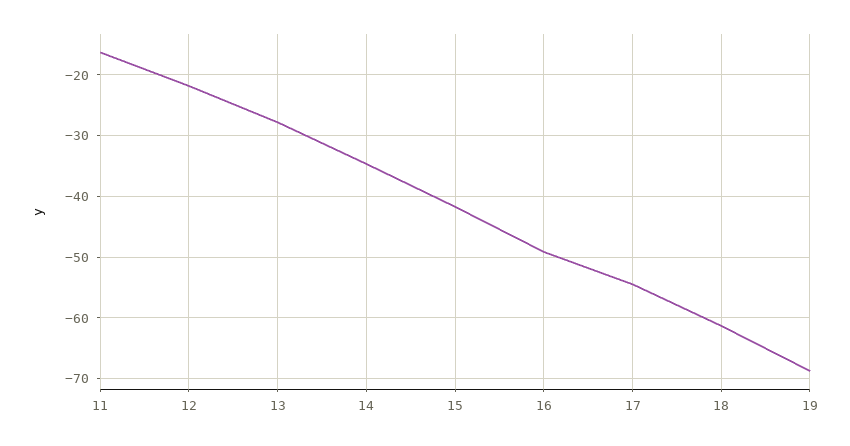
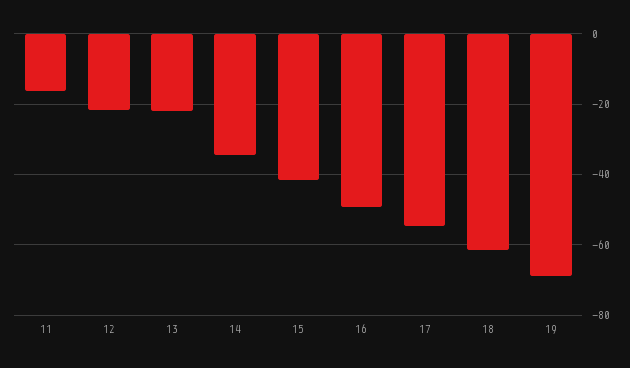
13: -28 -> -22

